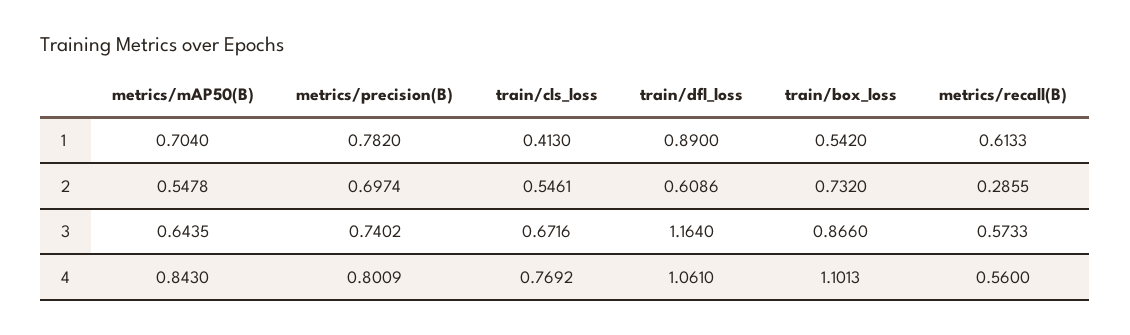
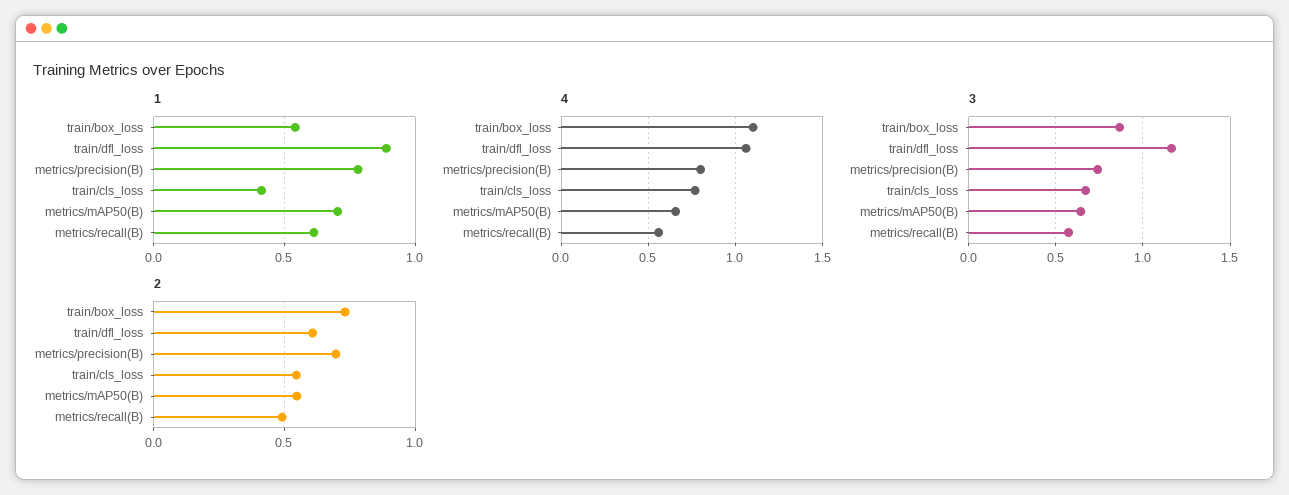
2, metrics/recall(B): 0.2855 -> 0.5
4, metrics/mAP50(B): 0.843 -> 0.65

